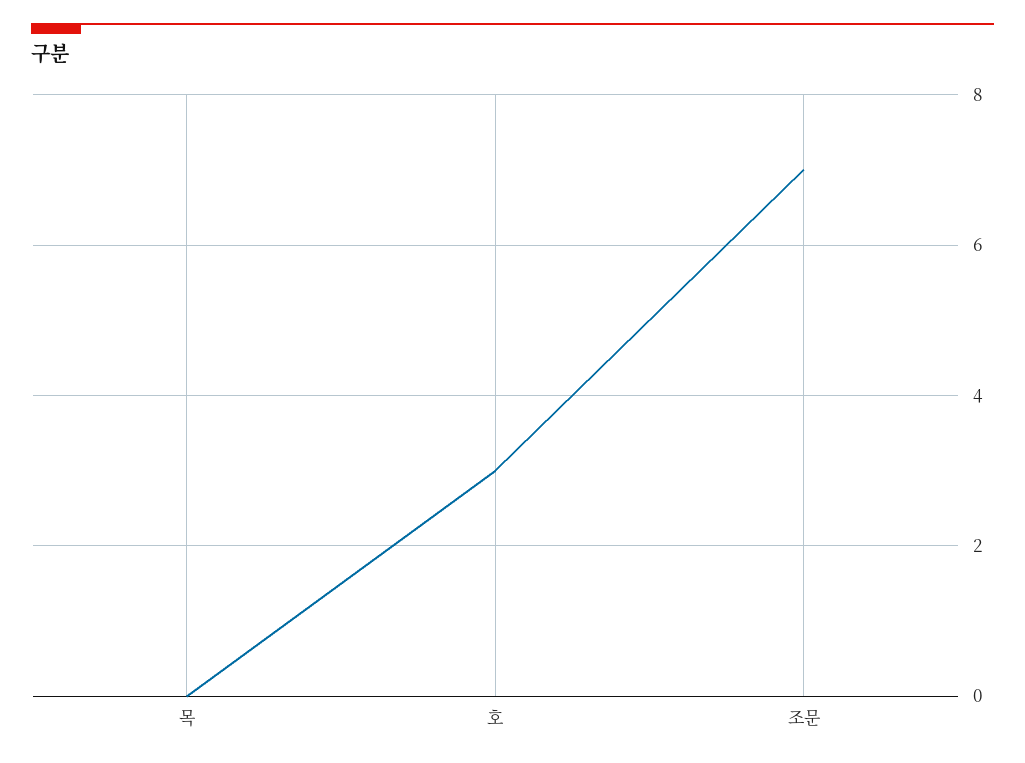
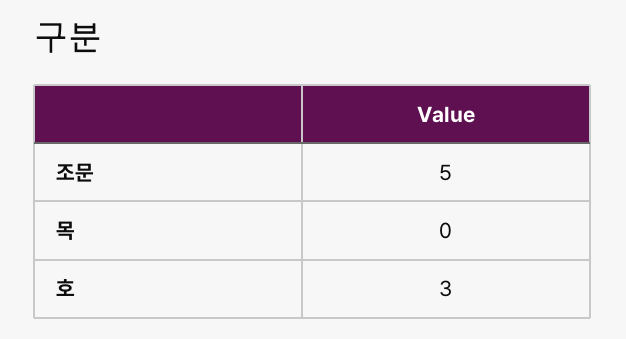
조문: 7 -> 5

